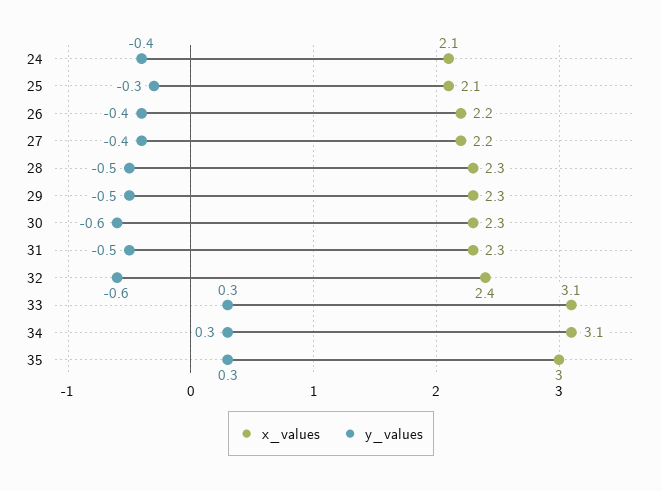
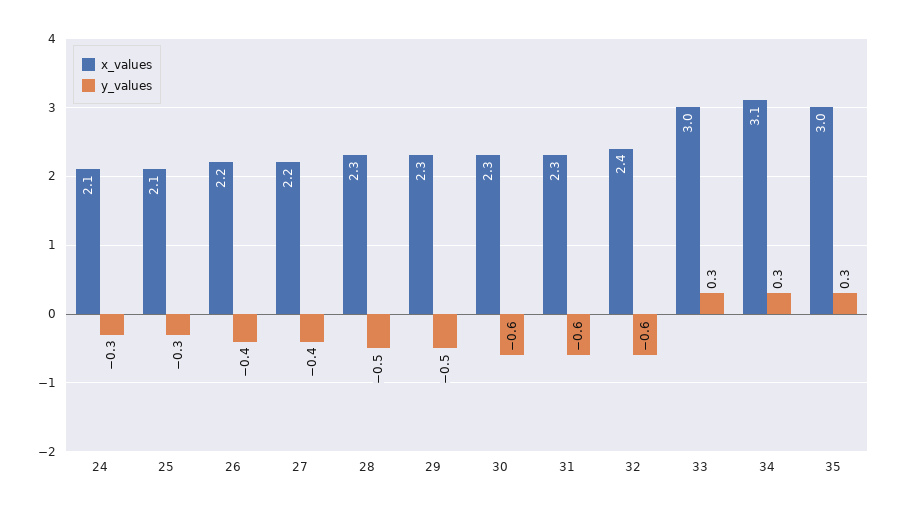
y_values, 24: -0.4 -> -0.3
y_values, 31: -0.5 -> -0.6
x_values, 33: 3.1 -> 3

